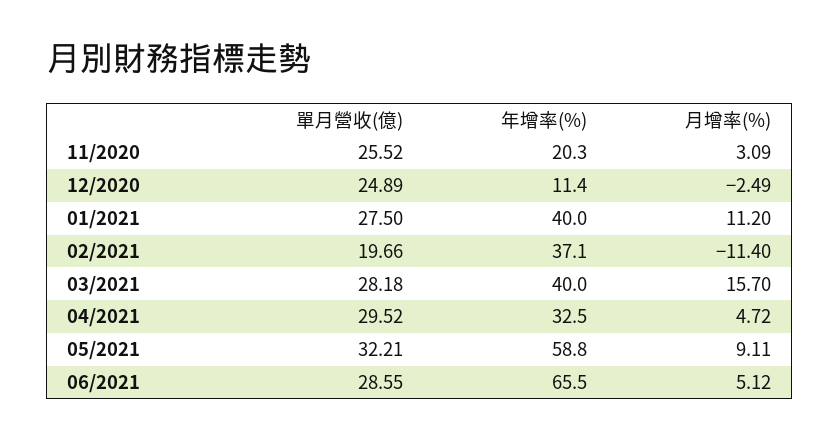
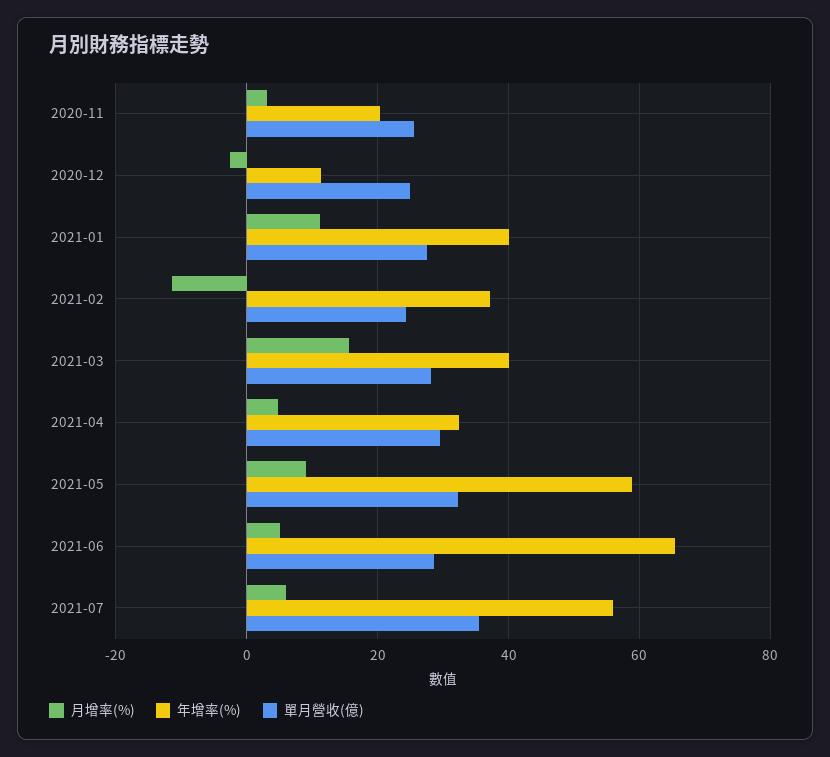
單月營收(億), 02/2021: 19.66 -> 24
月增率(%), 2021-07: none -> 6
年增率(%), 2021-07: none -> 56
單月營收(億), 2021-07: none -> 36

